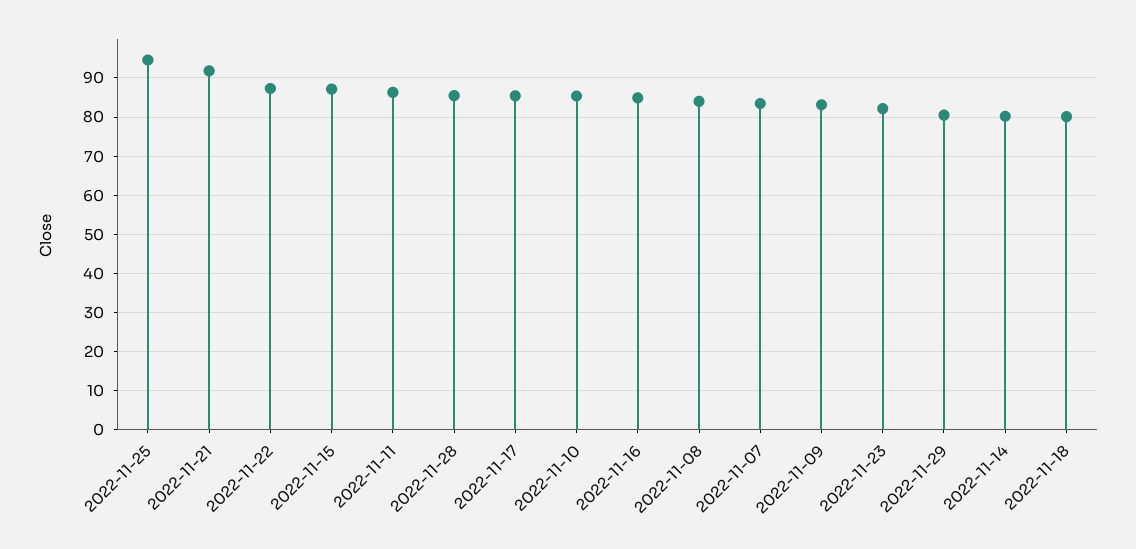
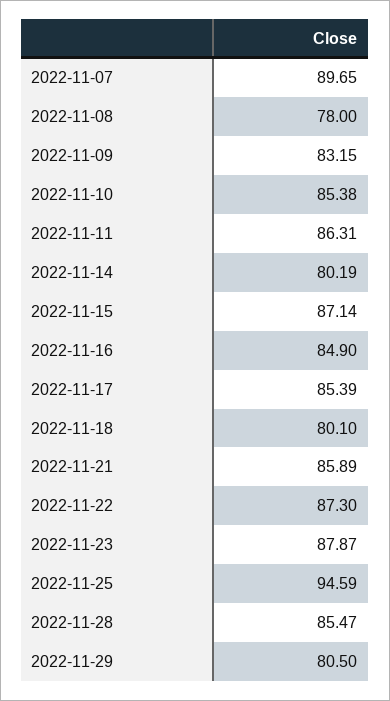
2022-11-21: 92 -> 85.89
2022-11-08: 84 -> 78
2022-11-07: 84 -> 89.65
2022-11-23: 82 -> 87.87

